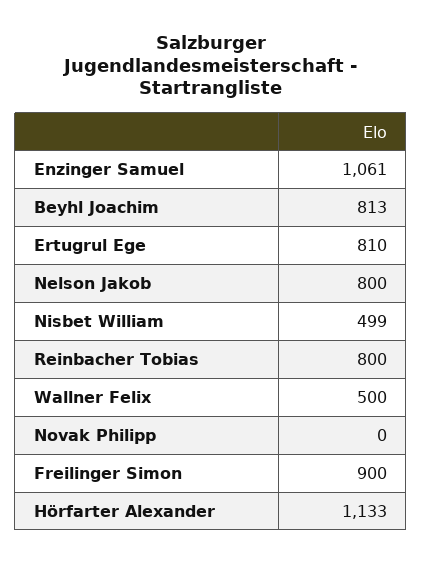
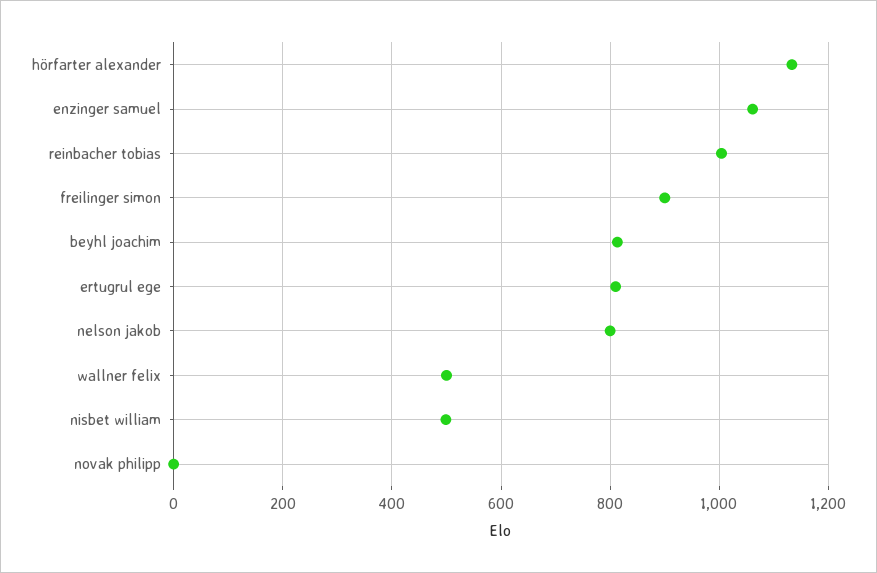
Reinbacher Tobias: 800 -> 1000

